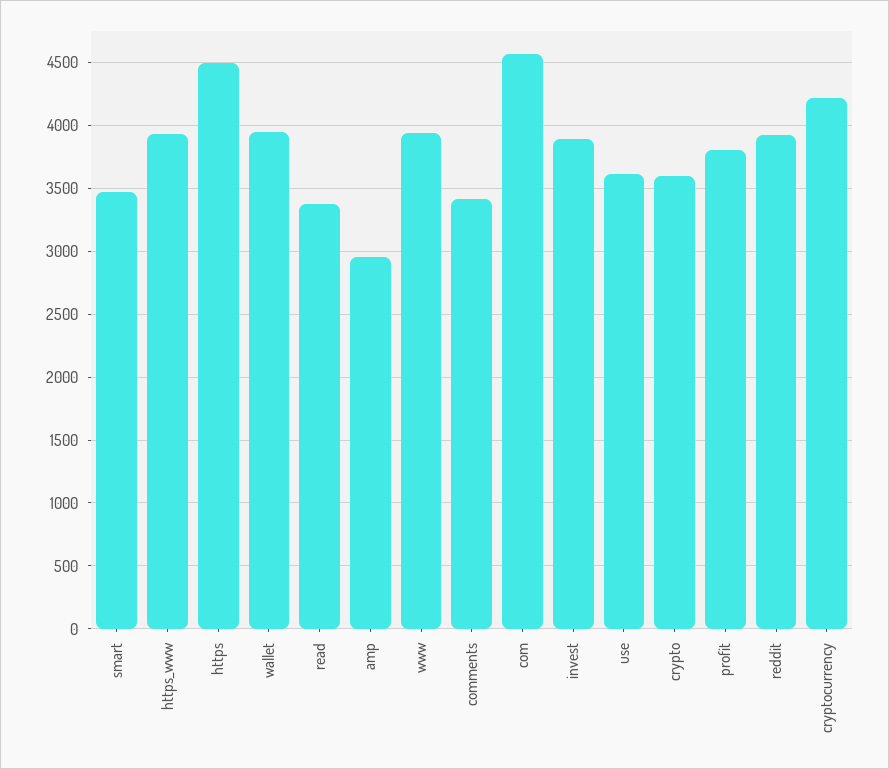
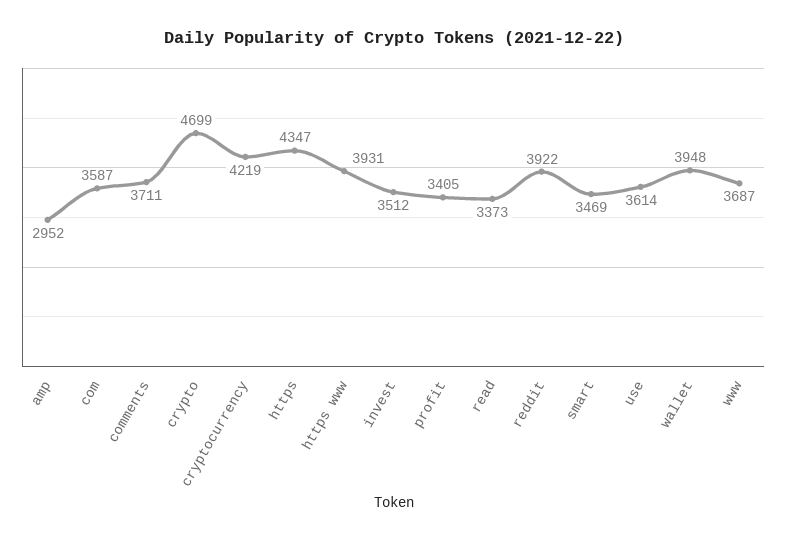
https: 4500 -> 4347
www: 3950 -> 3687
comments: 3400 -> 3711
com: 4550 -> 3587
invest: 3900 -> 3512
crypto: 3600 -> 4699
profit: 3800 -> 3405

